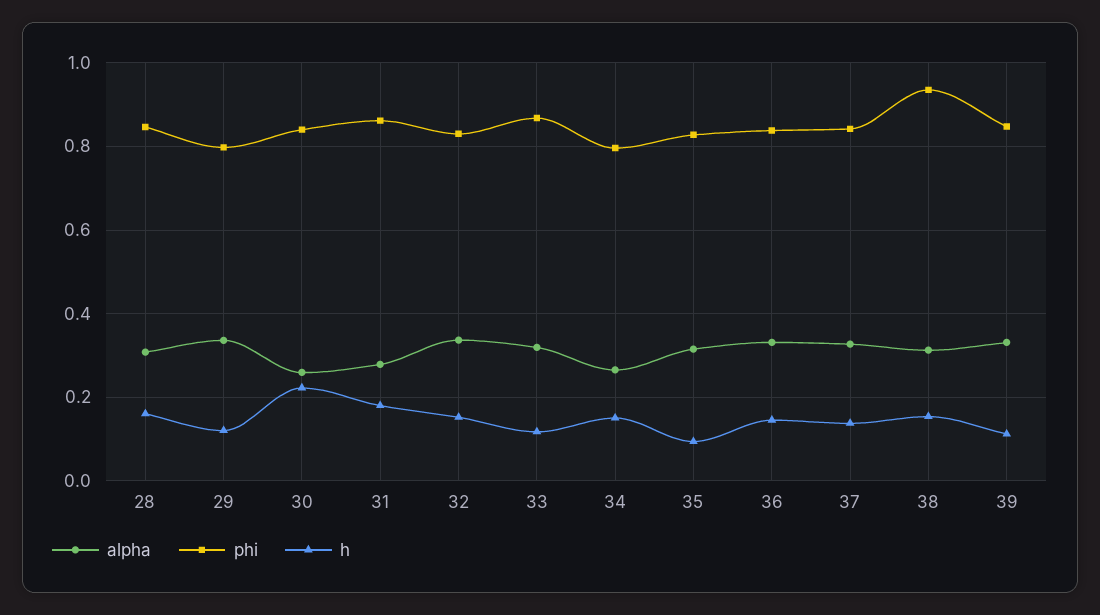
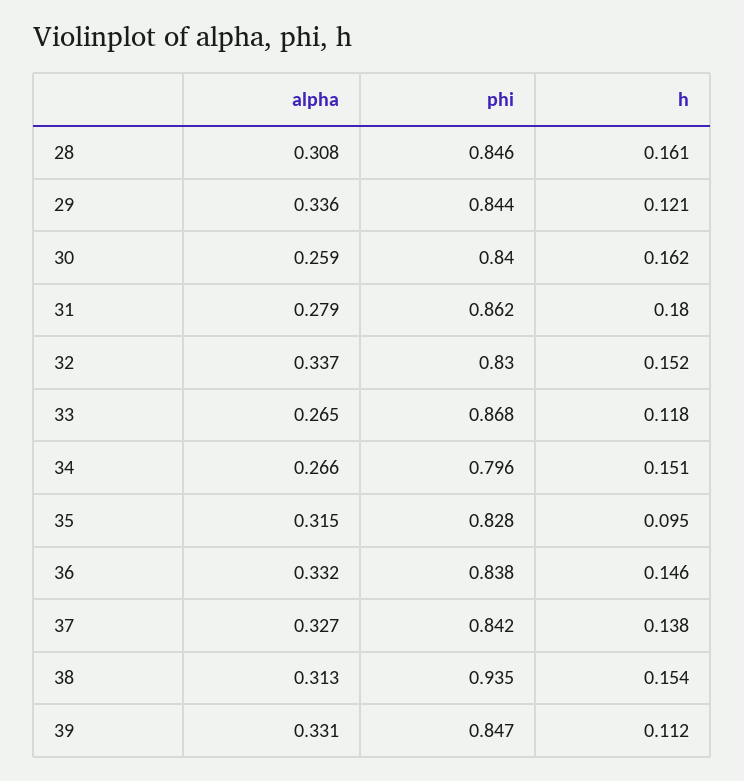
phi, 29: 0.8 -> 0.844
h, 30: 0.22 -> 0.162
alpha, 33: 0.32 -> 0.265

